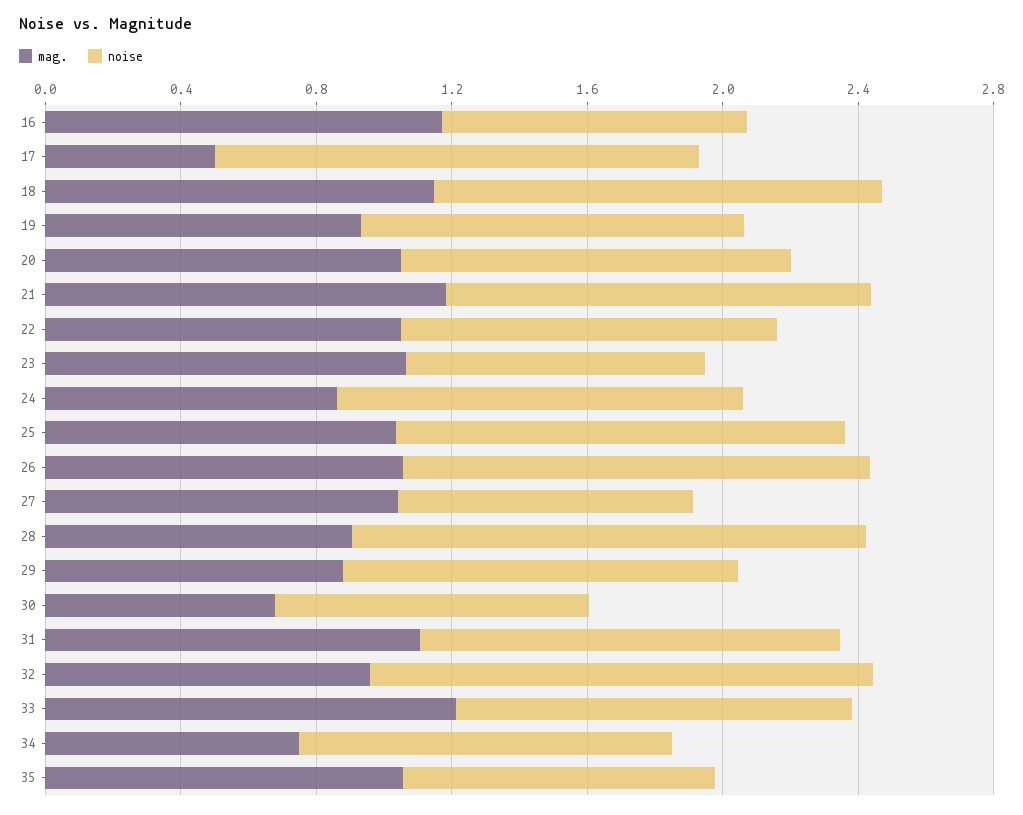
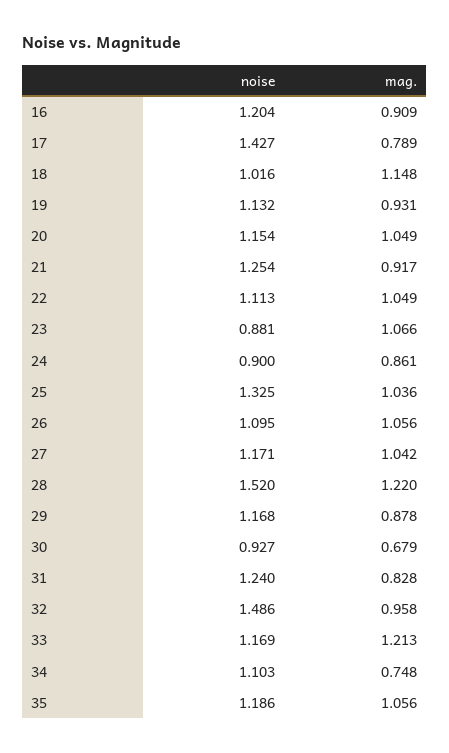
mag., 16: 1.2 -> 0.909
noise, 16: 0.9 -> 1.204
mag., 17: 0.5 -> 0.789
noise, 18: 1.3 -> 1.016
mag., 21: 1.2 -> 0.917
noise, 24: 1.2 -> 0.9
noise, 26: 1.4 -> 1.095
noise, 27: 0.9 -> 1.171
mag., 28: 0.9 -> 1.22
mag., 31: 1.1 -> 0.828
noise, 35: 0.9 -> 1.186

